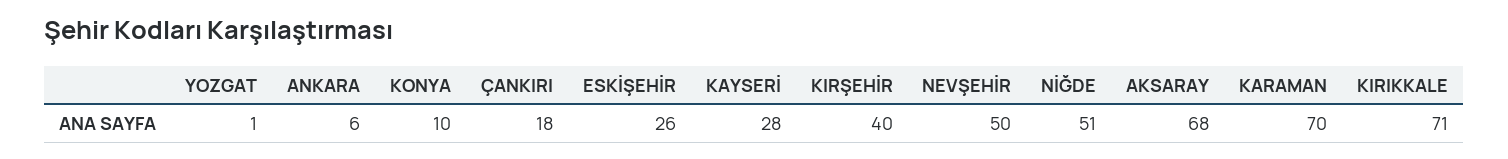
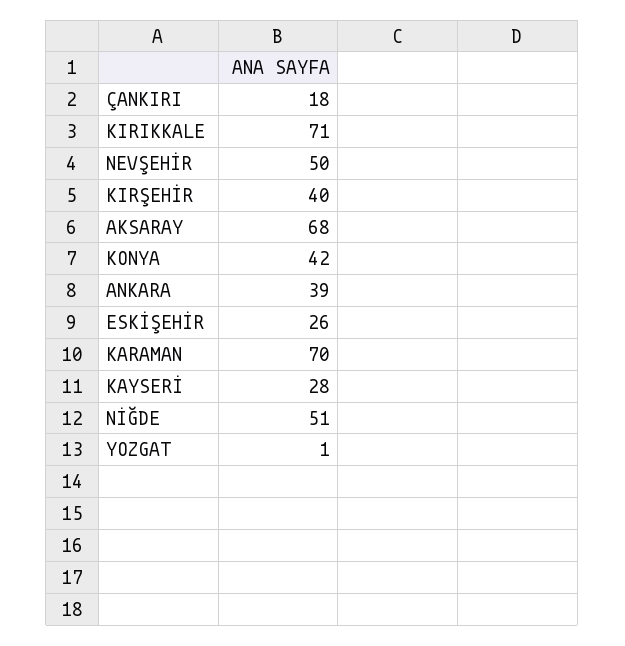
ANKARA: 6 -> 39
KONYA: 10 -> 42

